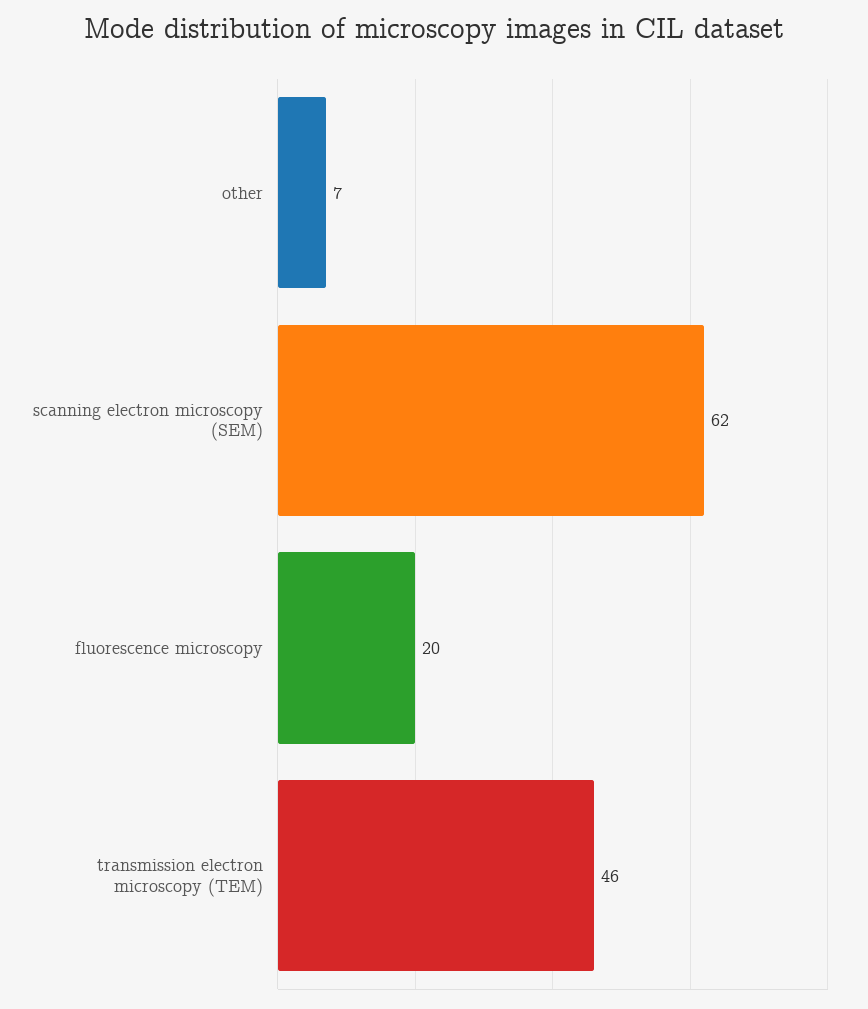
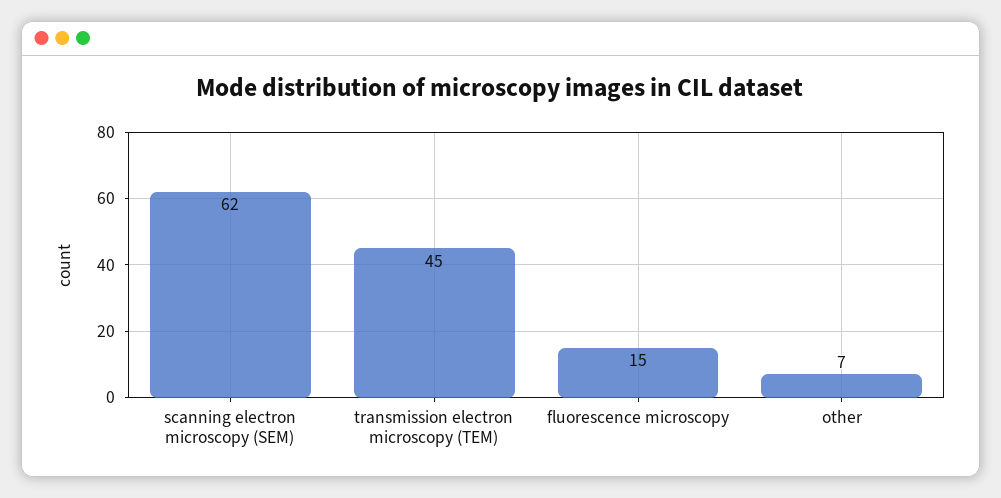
fluorescence microscopy: 20 -> 15
transmission electron microscopy (TEM): 46 -> 45

